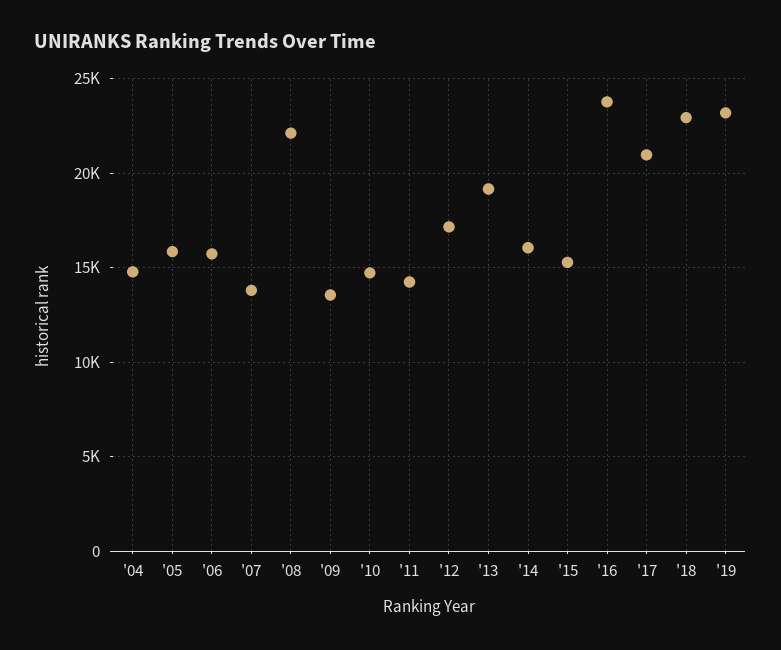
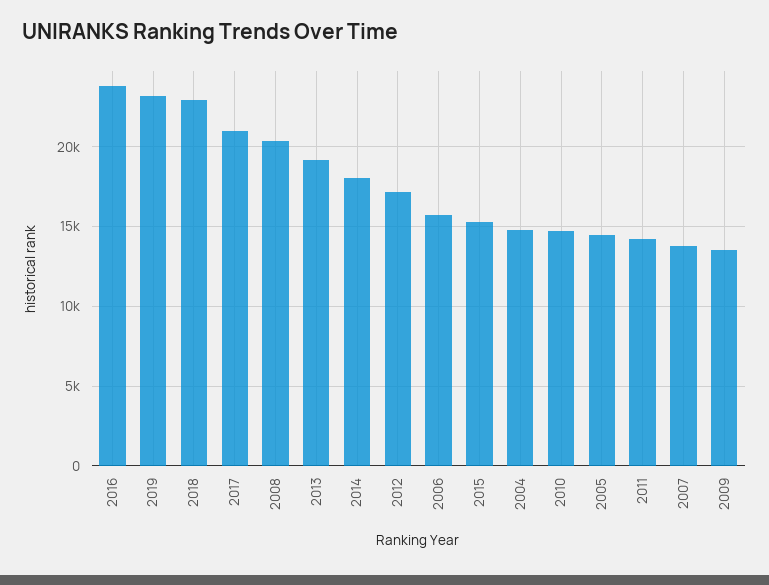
'05: 16000 -> 14500
'08: 22000 -> 20500
'14: 16000 -> 18000

